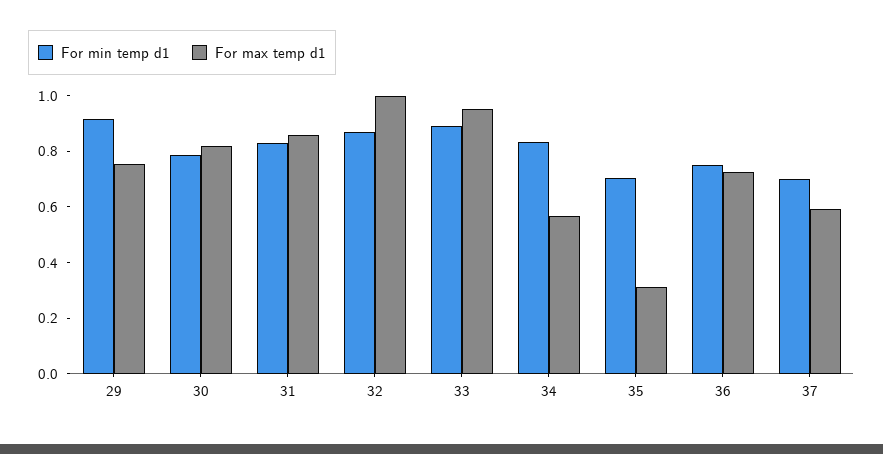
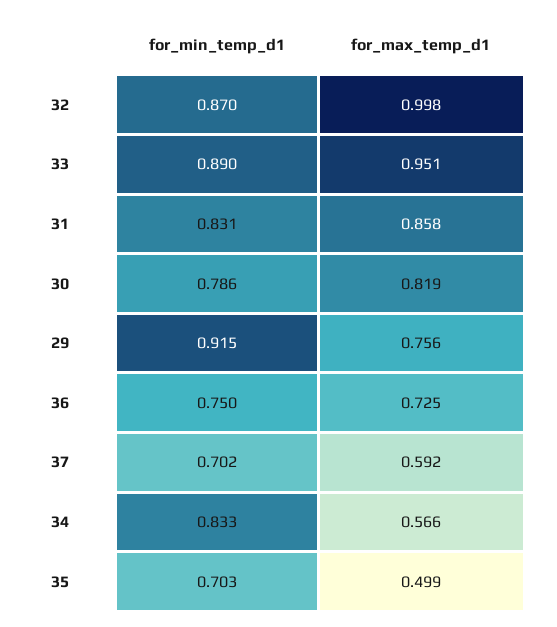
For max temp d1, 35: 0.3 -> 0.499

